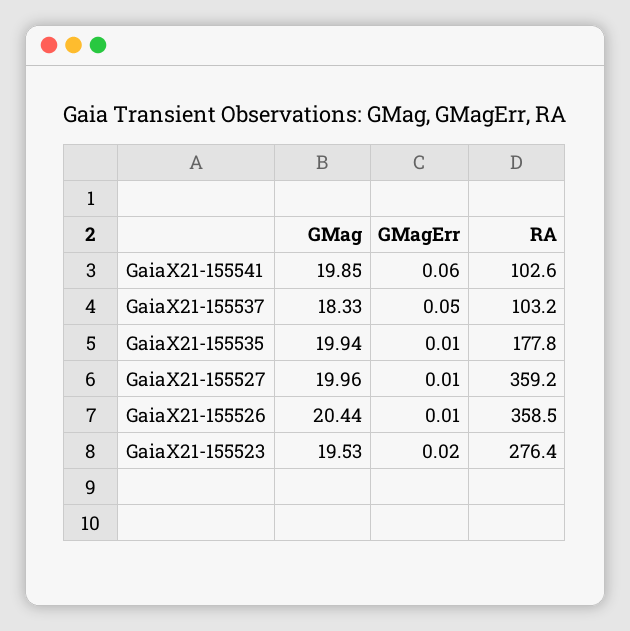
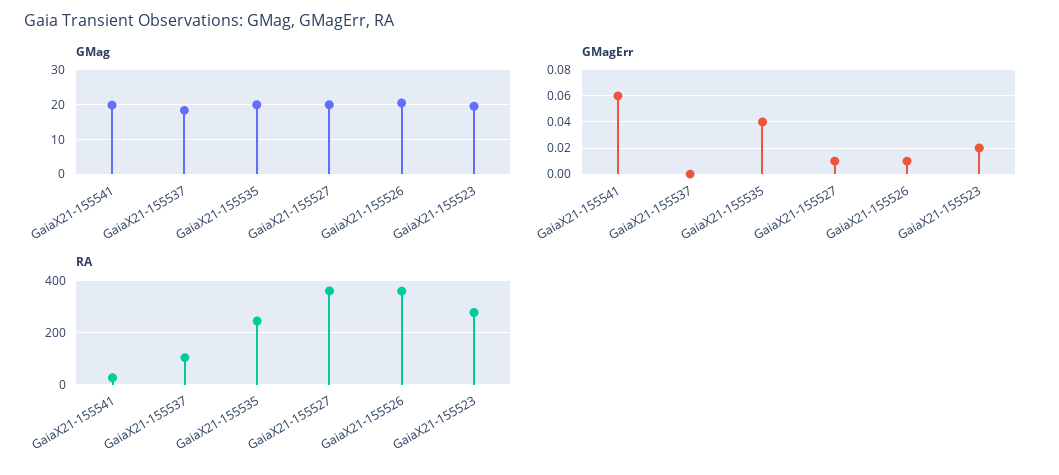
RA, GaiaX21-155541: 102.6 -> 25
GMagErr, GaiaX21-155537: 0.05 -> 0
GMagErr, GaiaX21-155535: 0.01 -> 0.04
RA, GaiaX21-155535: 177.8 -> 250

